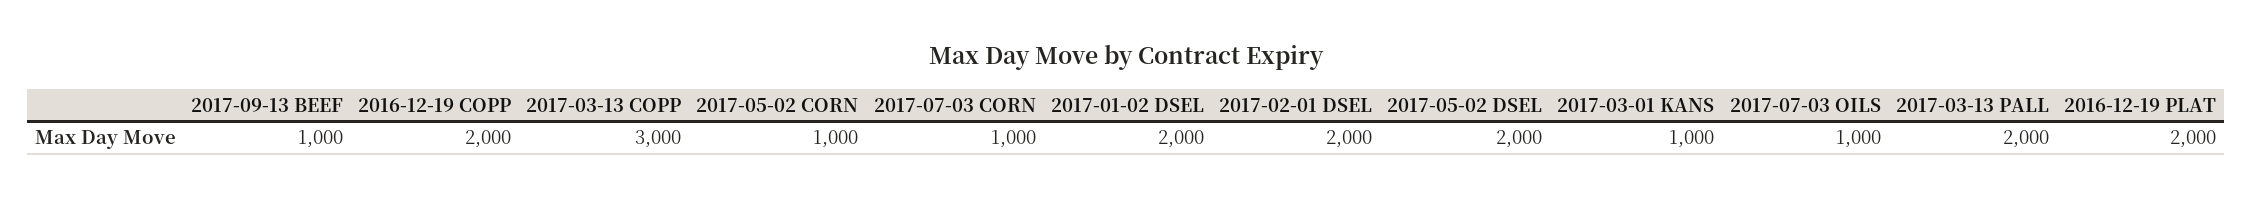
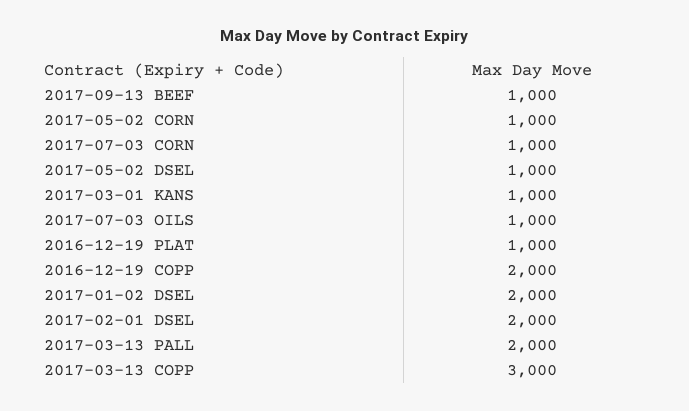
2017-05-02 DSEL: 2000 -> 1000
2016-12-19 PLAT: 2000 -> 1000

